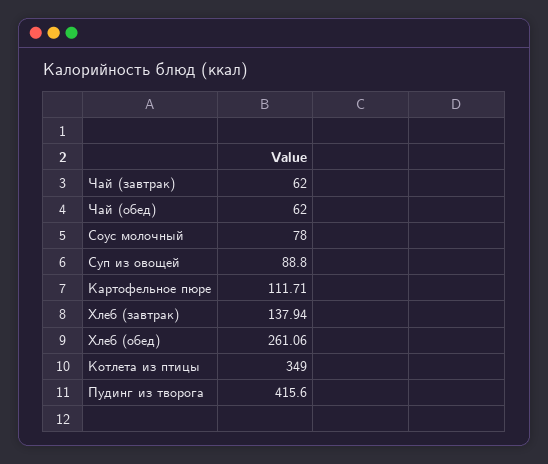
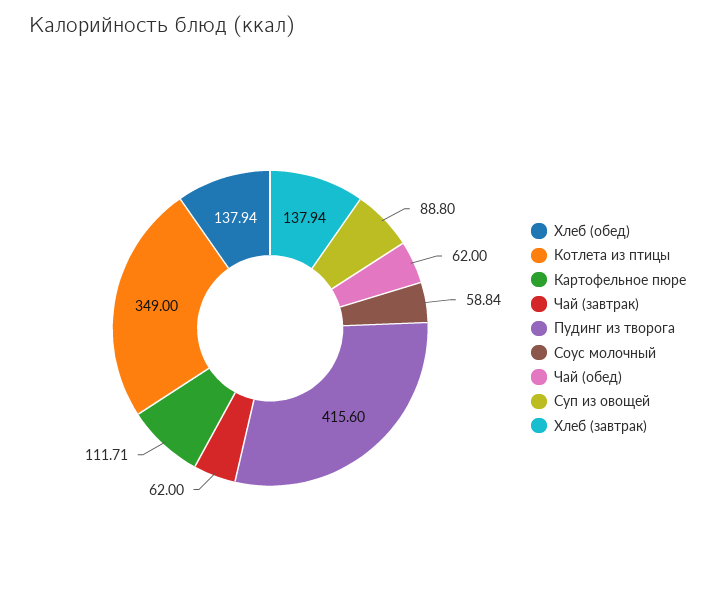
Соус молочный: 78 -> 58.84
Хлеб (обед): 261.06 -> 137.94

